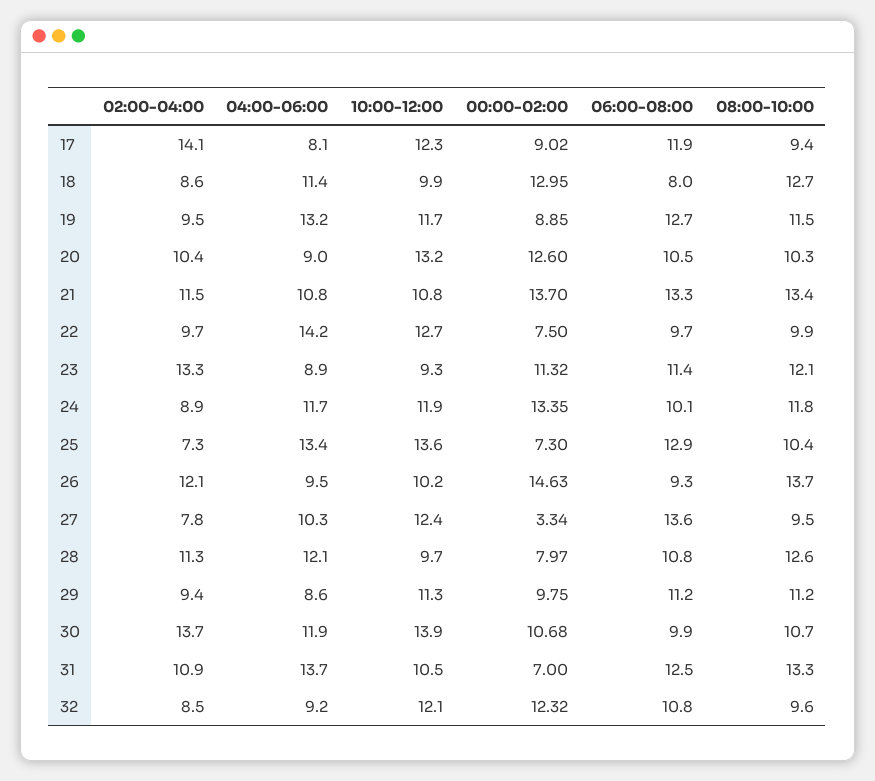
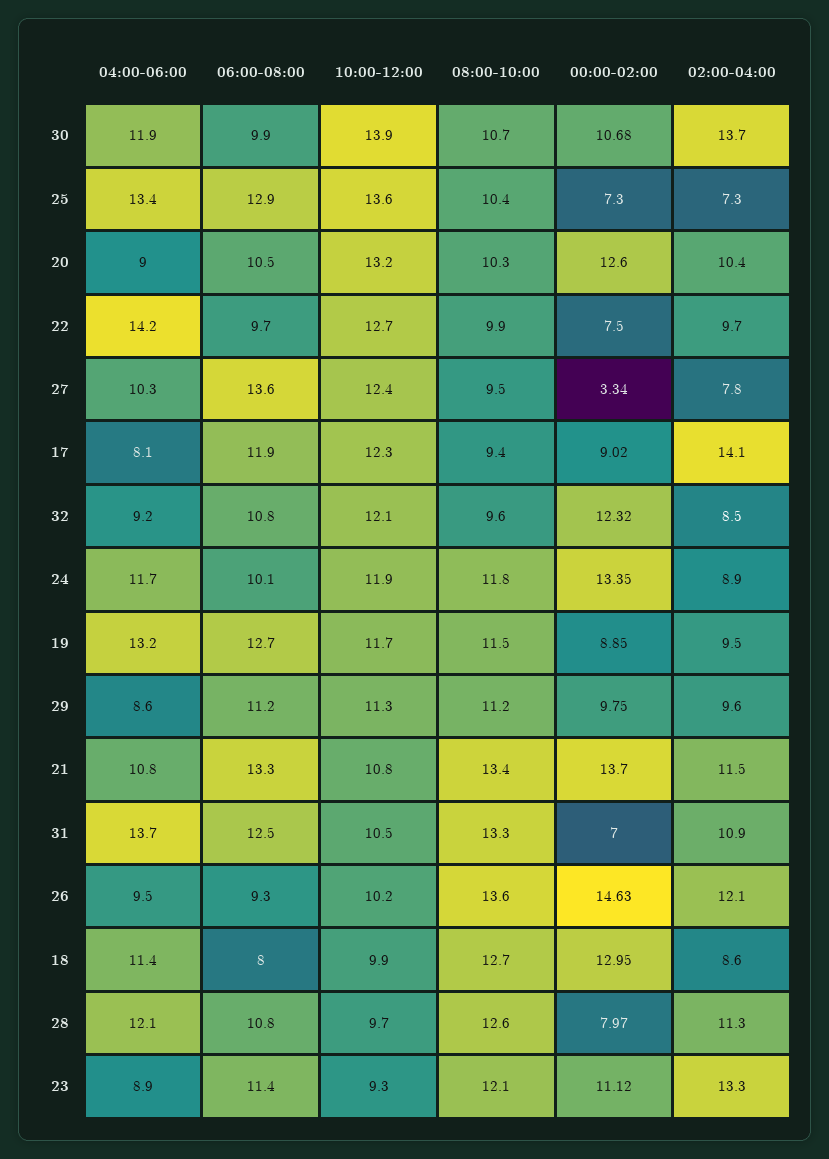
00:00-02:00, 23: 11.32 -> 11.12
08:00-10:00, 26: 13.7 -> 13.6
02:00-04:00, 29: 9.4 -> 9.6

